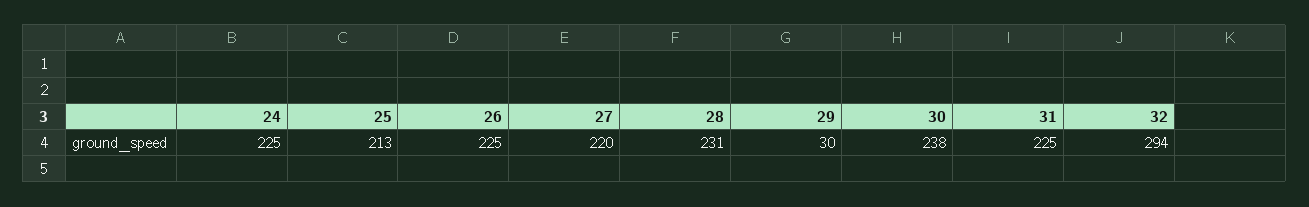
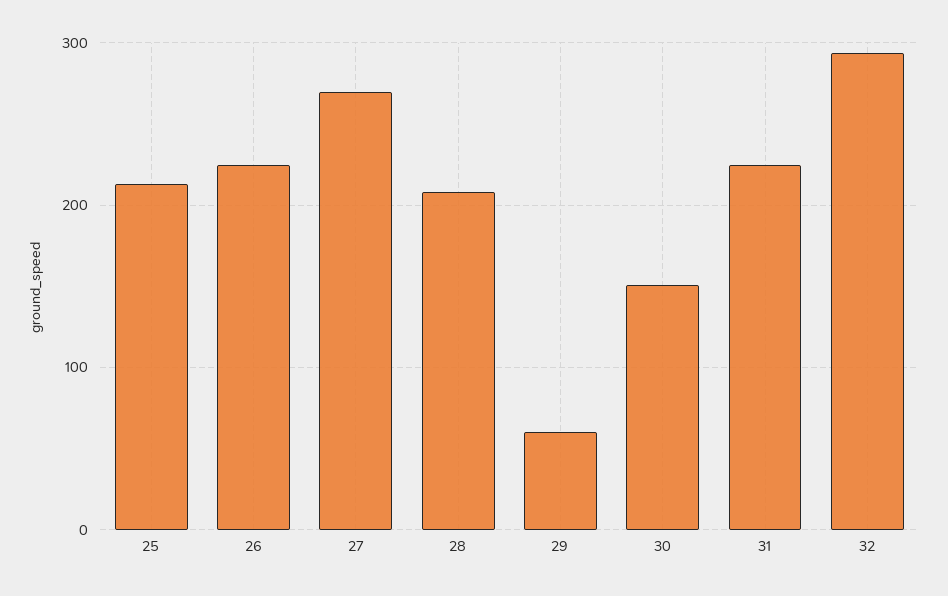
24: 225 -> none
27: 220 -> 270
28: 231 -> 210
29: 30 -> 60
30: 238 -> 150

